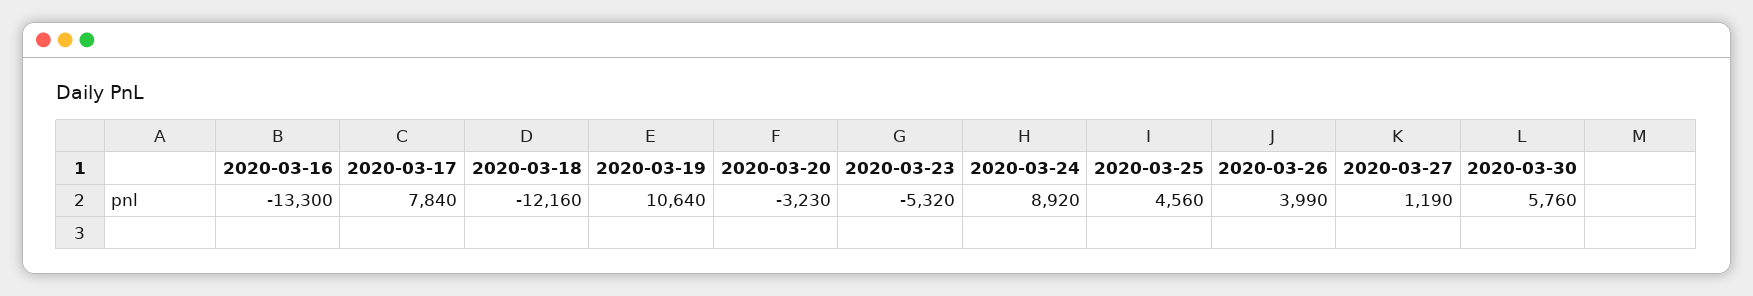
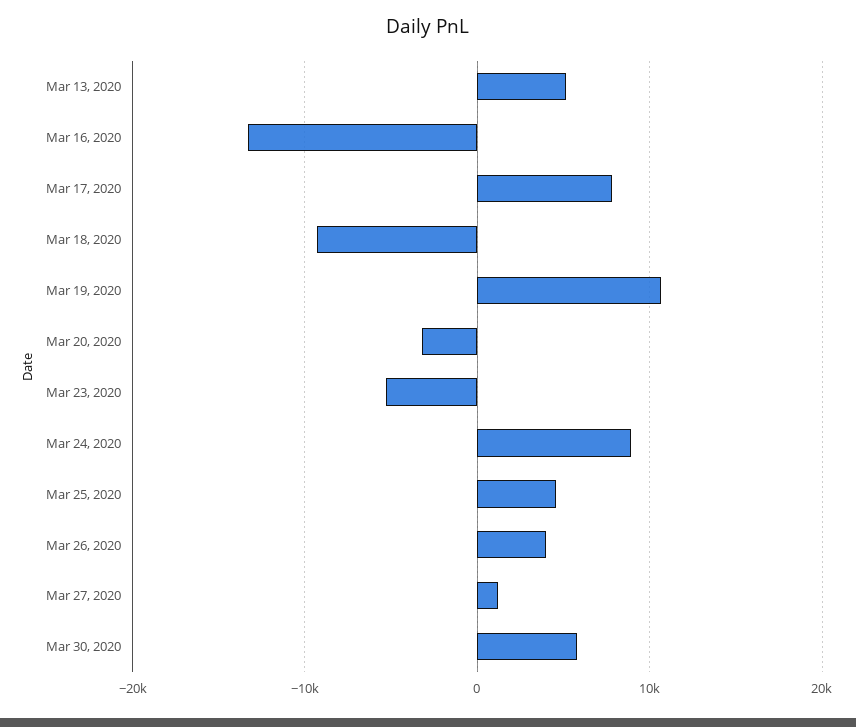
2020-03-18: -12160 -> -9000
Mar 13, 2020: none -> 5000

